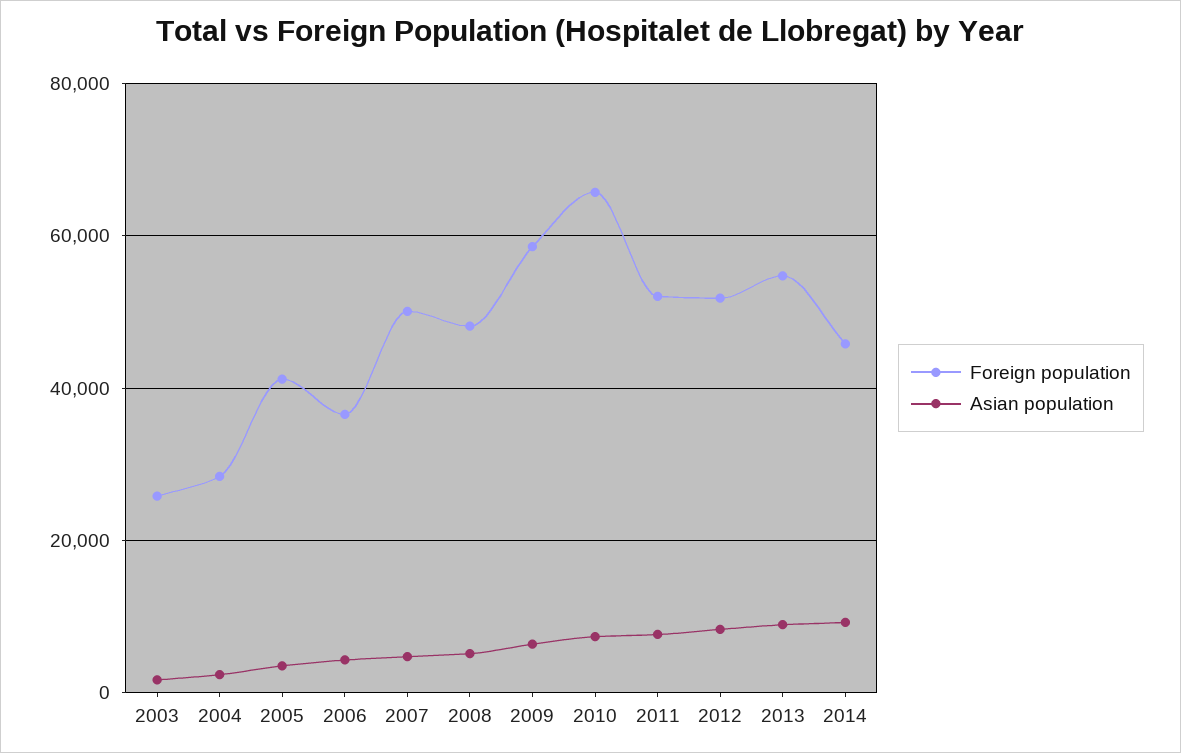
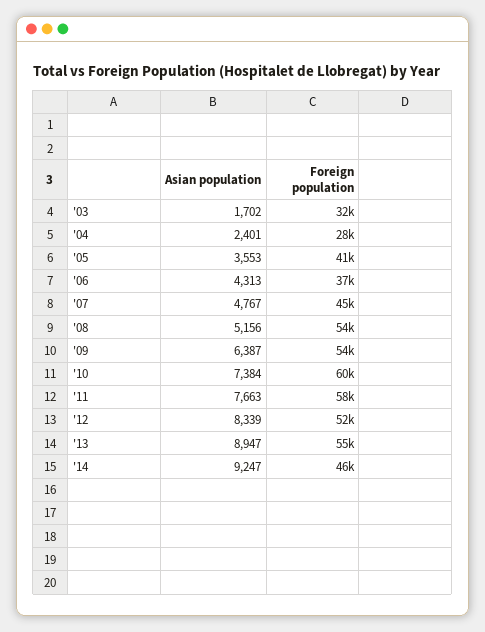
Foreign population, 2003: 26000 -> 32000
Foreign population, 2007: 50000 -> 45000
Foreign population, 2008: 48000 -> 54000
Foreign population, 2009: 58000 -> 54000
Foreign population, 2010: 66000 -> 60000
Foreign population, 2011: 52000 -> 58000

